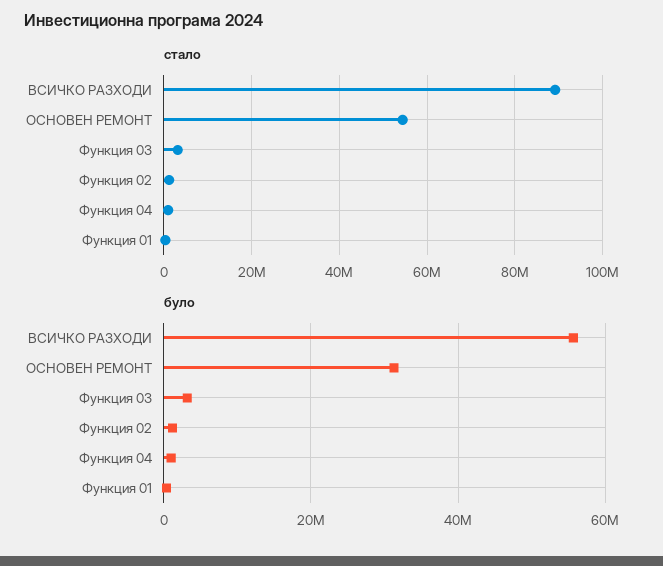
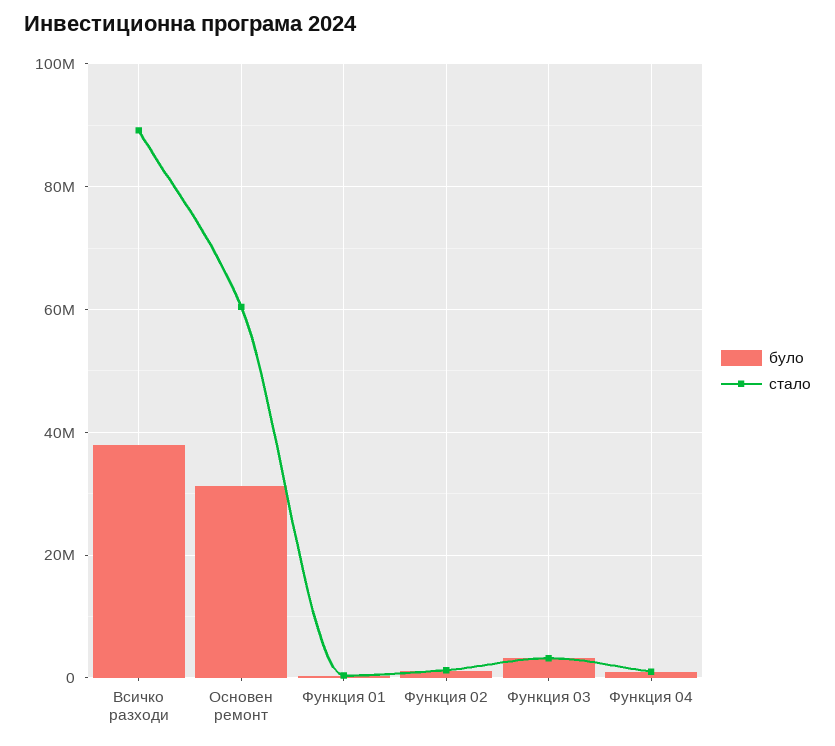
стало, ОСНОВЕН РЕМОНТ: 54000000 -> 60000000
було, ВСИЧКО РАЗХОДИ: 56000000 -> 38000000

